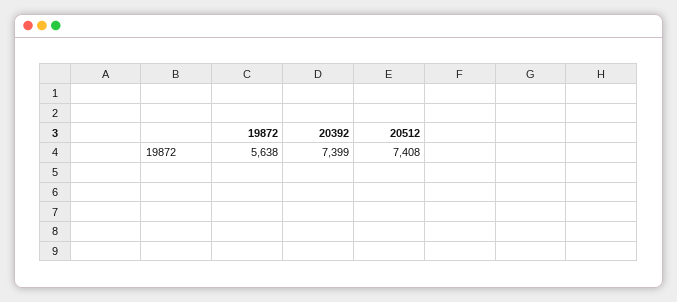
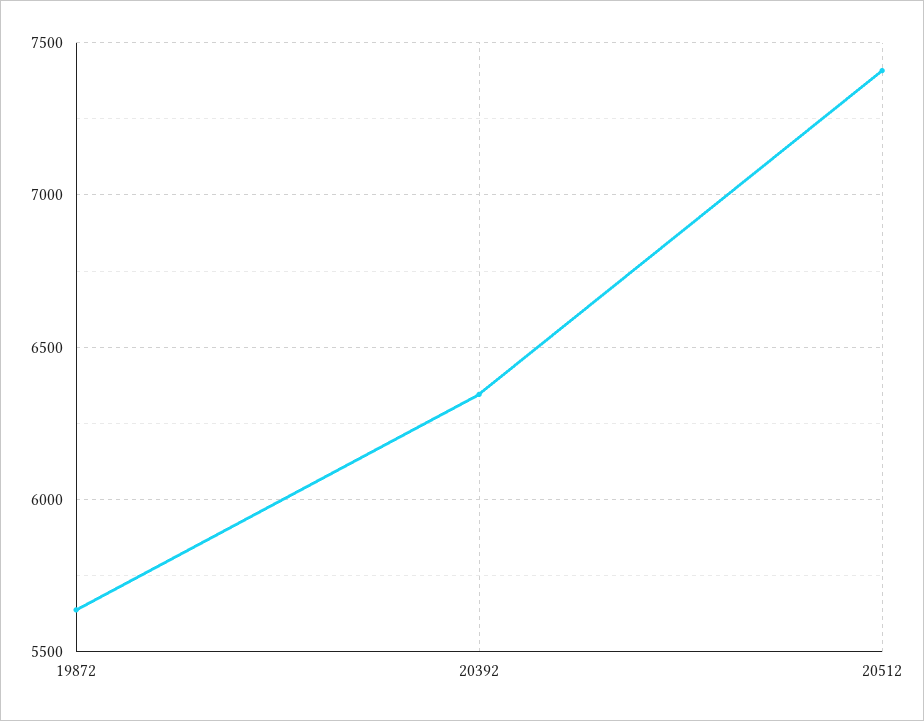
20392: 7399 -> 6350

